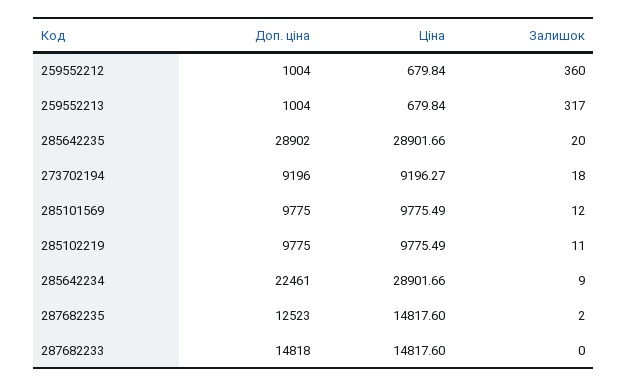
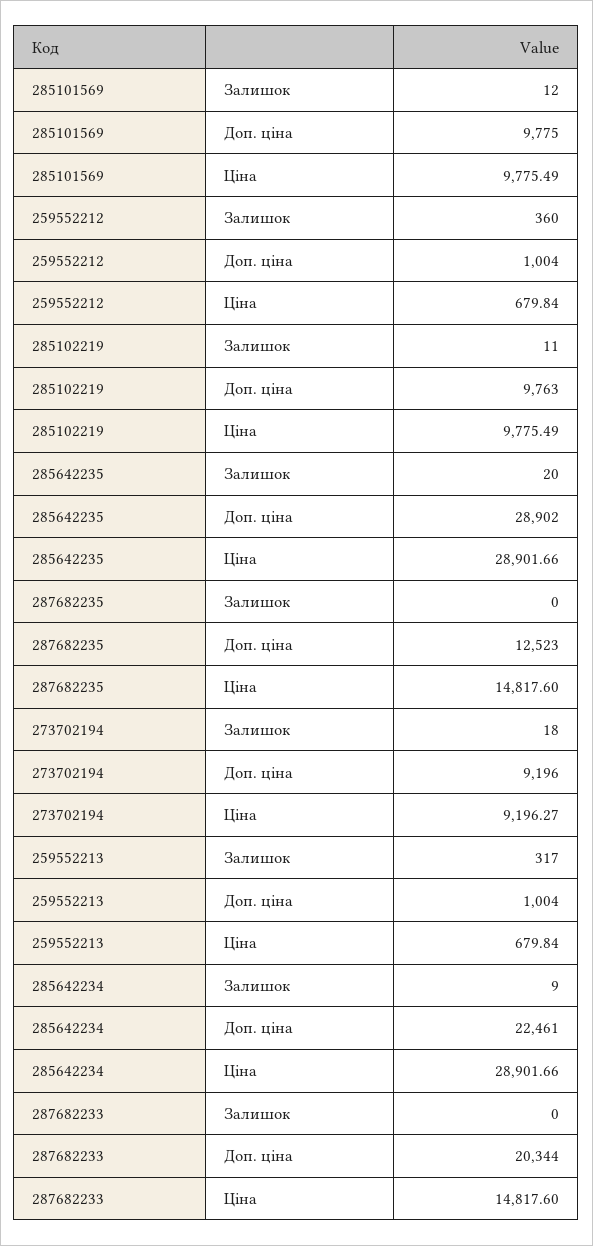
Доп. ціна, 285102219: 9775 -> 9763
Залишок, 287682235: 2 -> 0
Доп. ціна, 287682233: 14818 -> 20344

